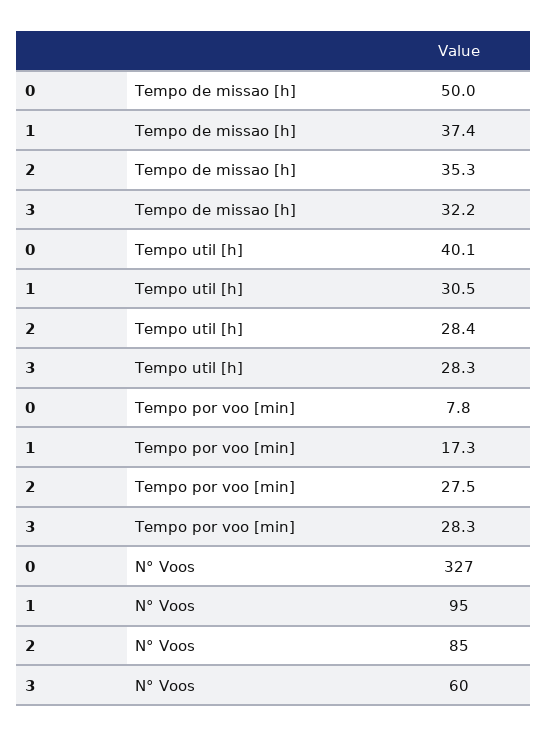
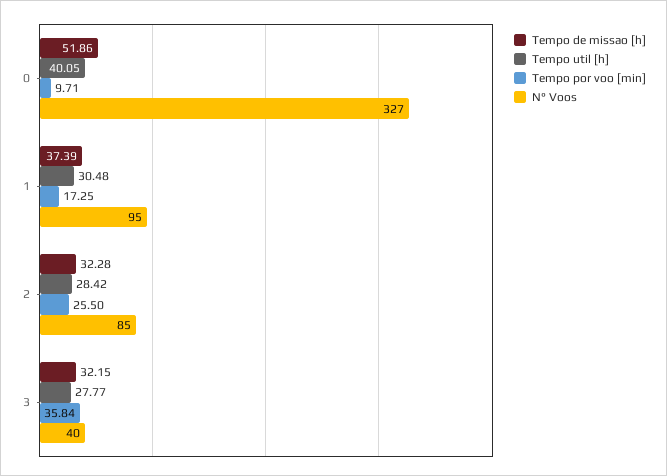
Tempo de missao [h], 0: 50 -> 51.86
Tempo de missao [h], 2: 35.3 -> 32.28
Tempo util [h], 3: 28.3 -> 27.77
Tempo por voo [min], 0: 7.8 -> 9.71
Tempo por voo [min], 2: 27.5 -> 25.5
Tempo por voo [min], 3: 28.3 -> 35.84
N° Voos, 3: 60 -> 40

